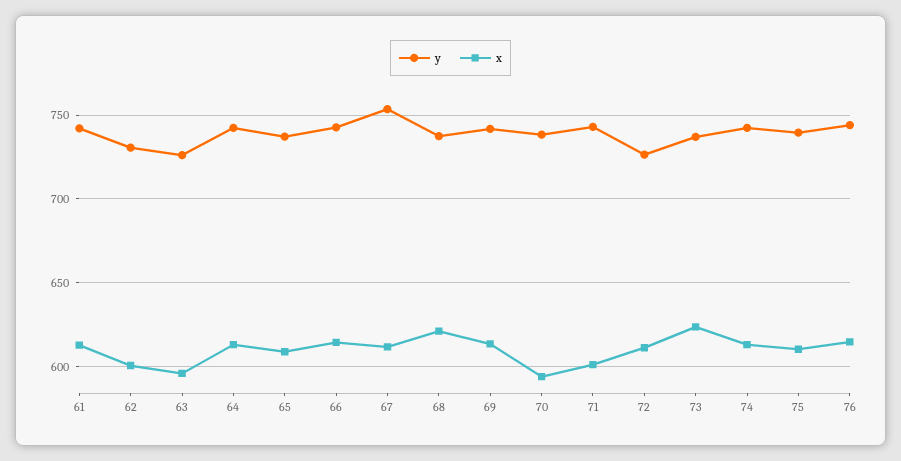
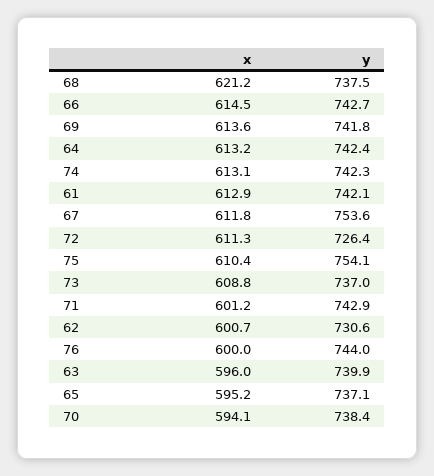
y, 63: 725 -> 739.9
x, 65: 610 -> 595.2
x, 73: 625 -> 608.8
y, 75: 740 -> 754.1
x, 76: 615 -> 600

